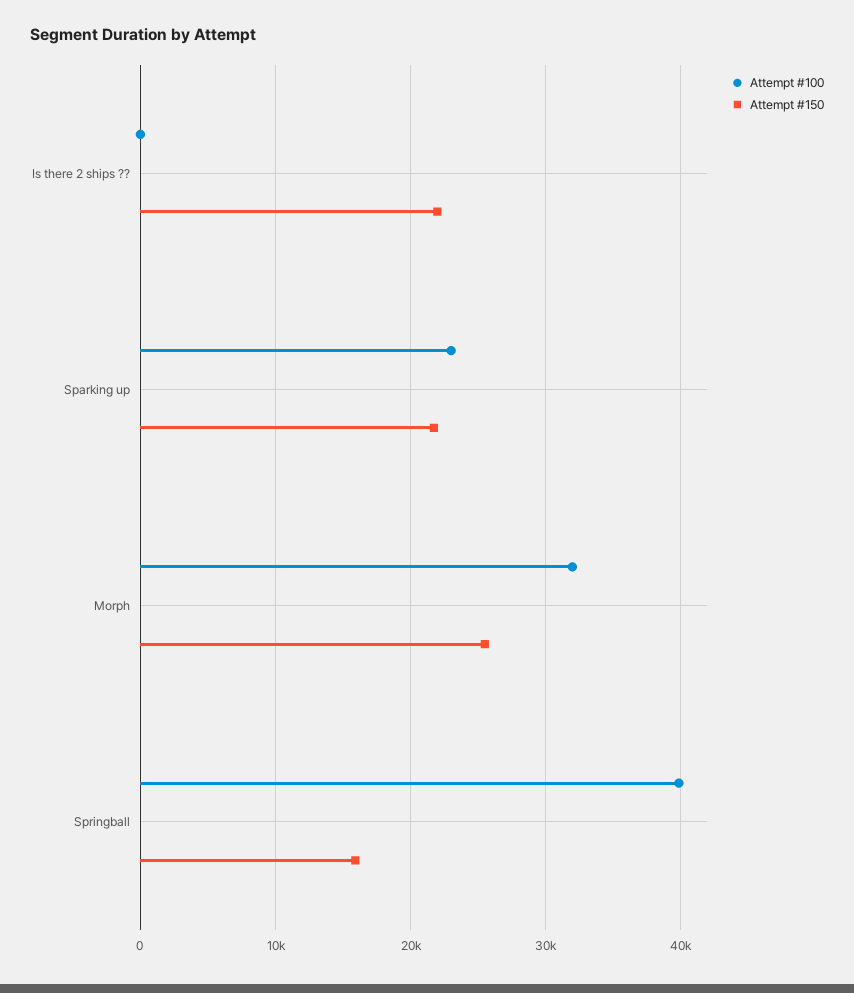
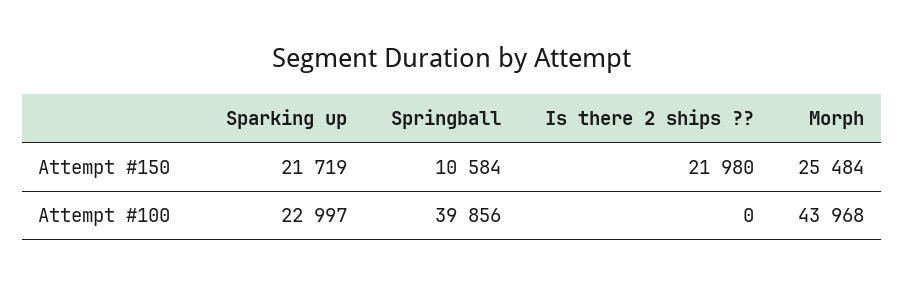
Attempt #100, Morph: 32000 -> 43968
Attempt #150, Springball: 16000 -> 10584

